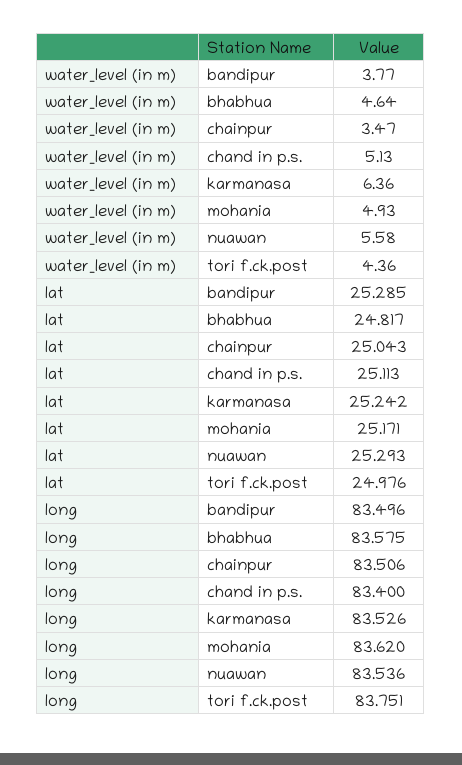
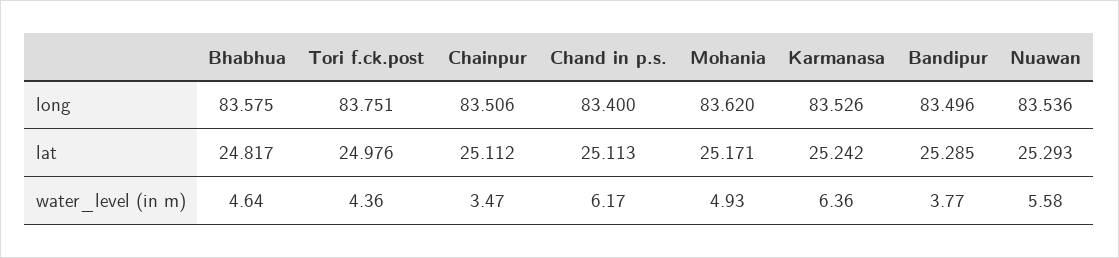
water_level (in m), chand in p.s.: 5.13 -> 6.17
lat, chainpur: 25.043 -> 25.112

